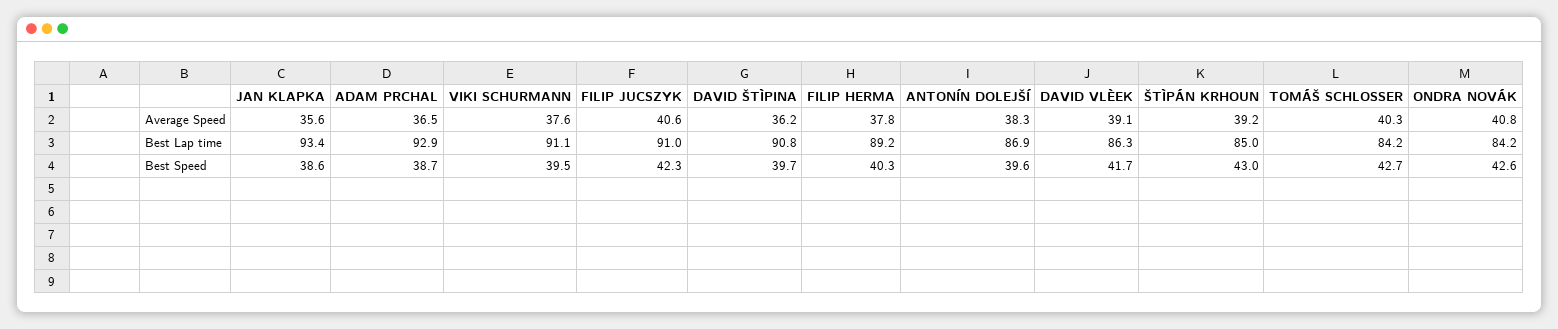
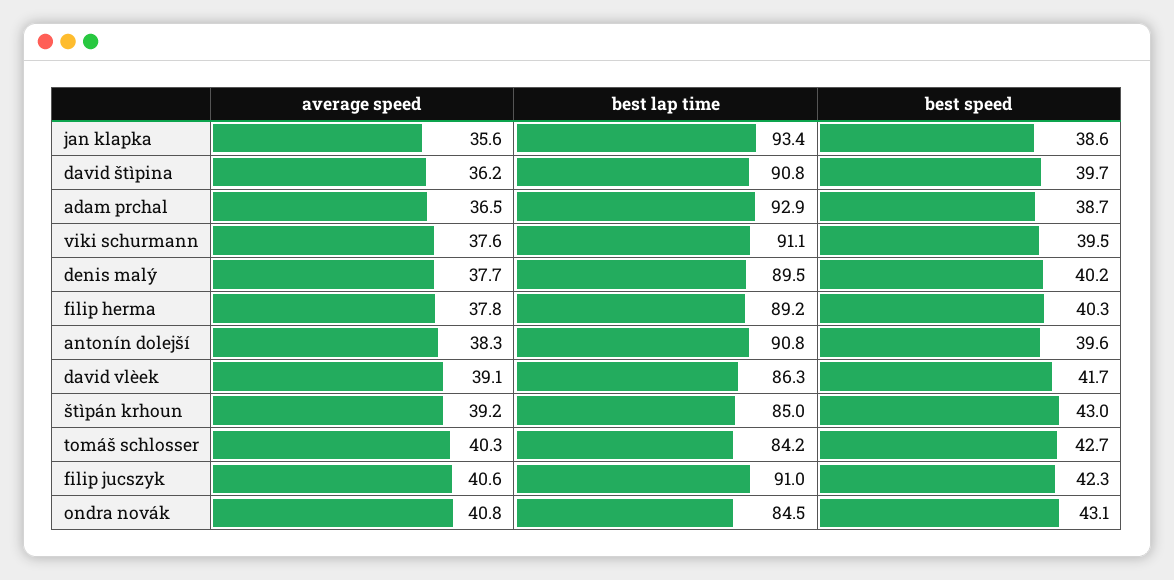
ANTONÍN DOLEJŠÍ, Best Lap time: 86.9 -> 90.8
ONDRA NOVÁK, Best Lap time: 84.2 -> 84.5
ONDRA NOVÁK, Best Speed: 42.6 -> 43.1
denis malý, Average Speed: none -> 37.7
denis malý, Best Lap time: none -> 89.5
denis malý, Best Speed: none -> 40.2

